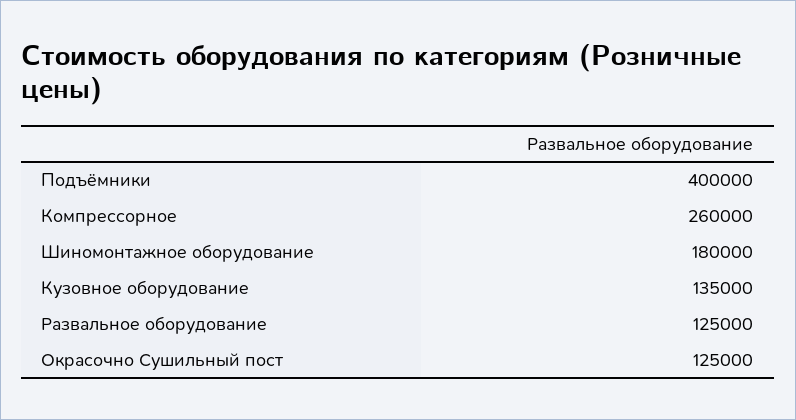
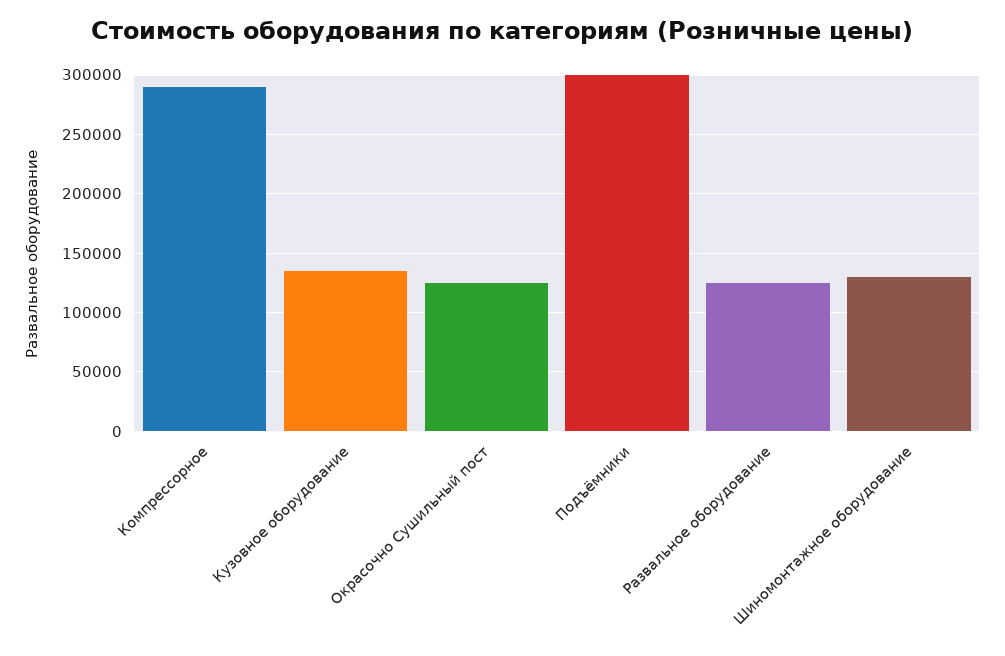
Подъёмники: 400000 -> 300000
Компрессорное: 260000 -> 290000
Шиномонтажное оборудование: 180000 -> 130000

